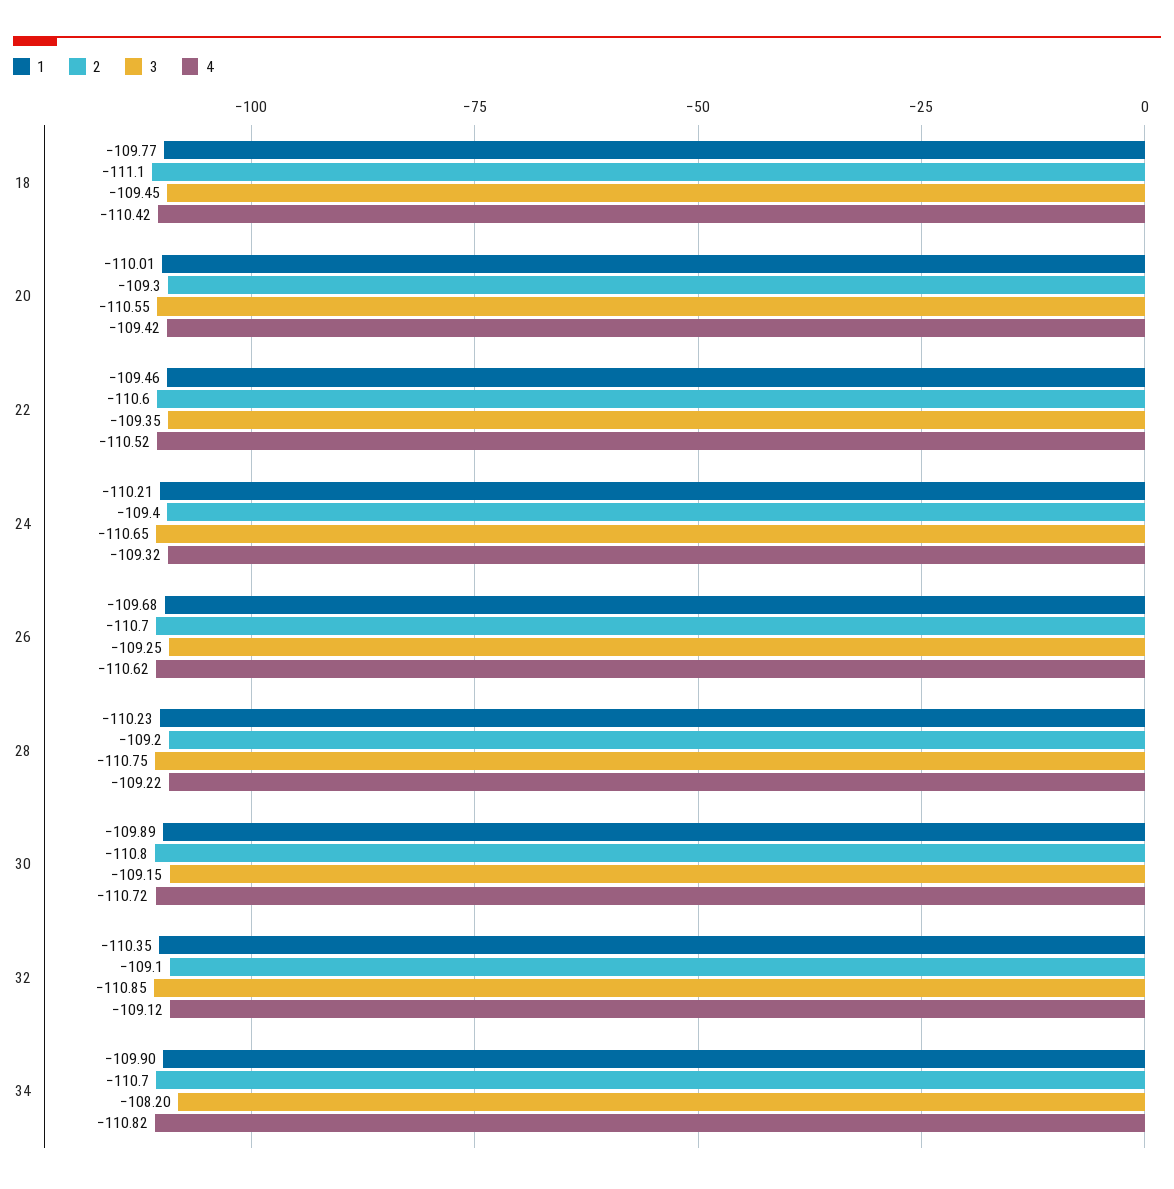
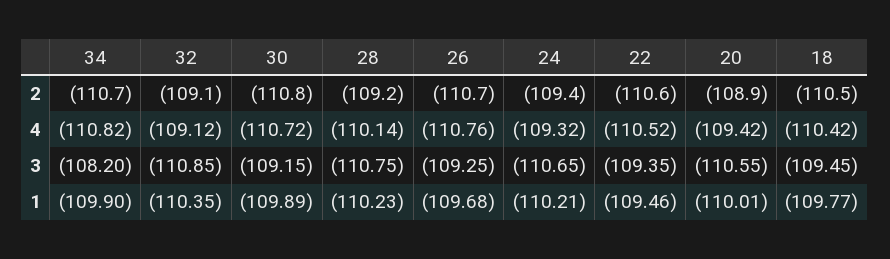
2, 18: -111.1 -> -110.5
2, 20: -109.3 -> -108.9
4, 26: -110.62 -> -110.76
4, 28: -109.22 -> -110.14

